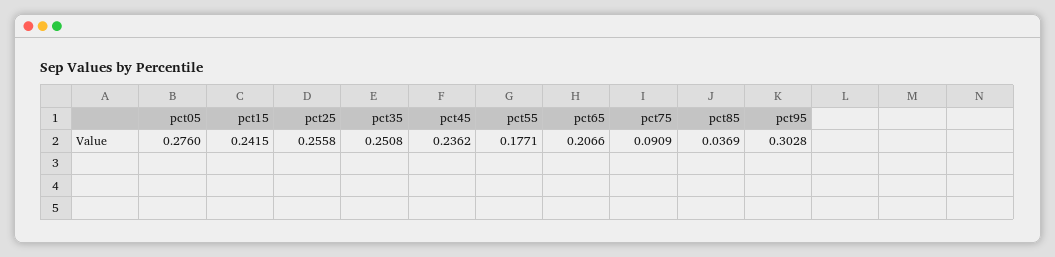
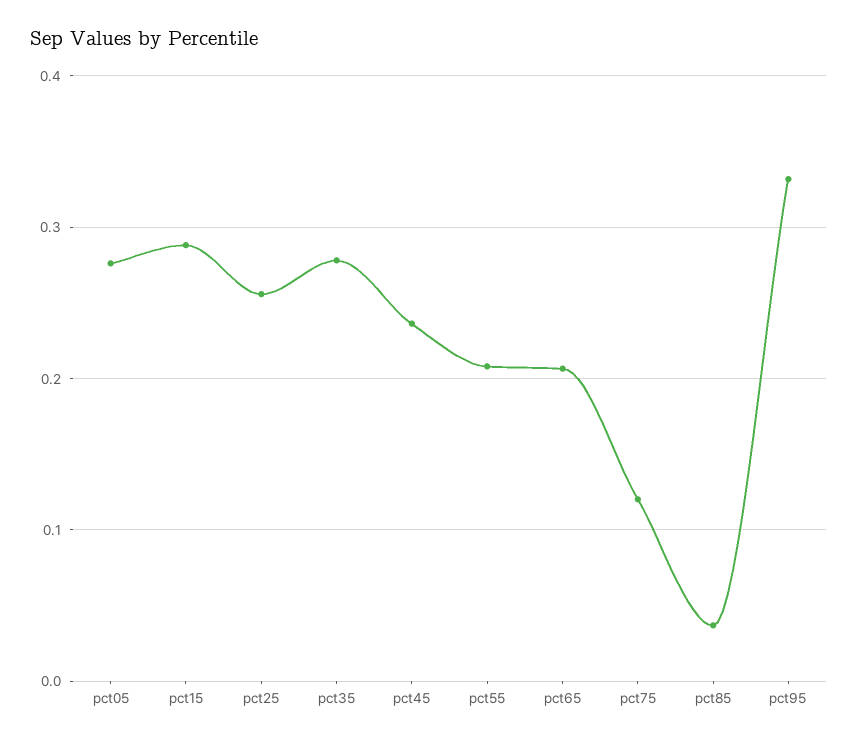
pct15: 0.2415 -> 0.29
pct35: 0.2508 -> 0.28
pct55: 0.1771 -> 0.21
pct75: 0.0909 -> 0.12
pct95: 0.3028 -> 0.33

